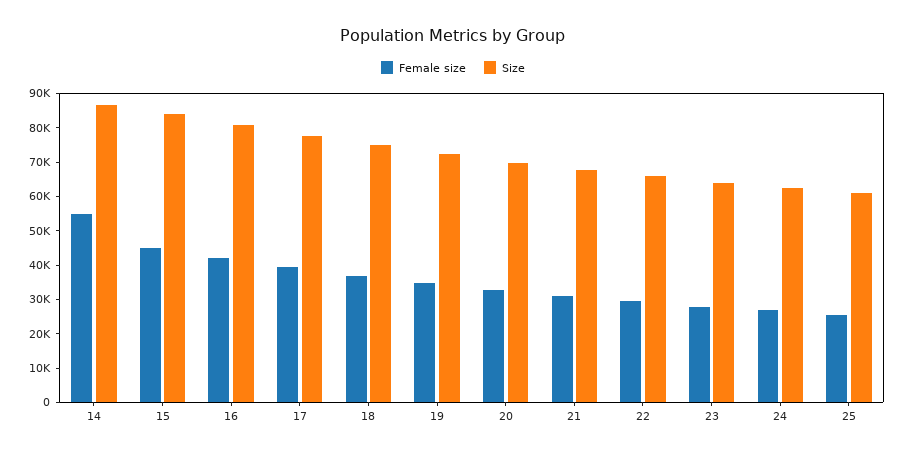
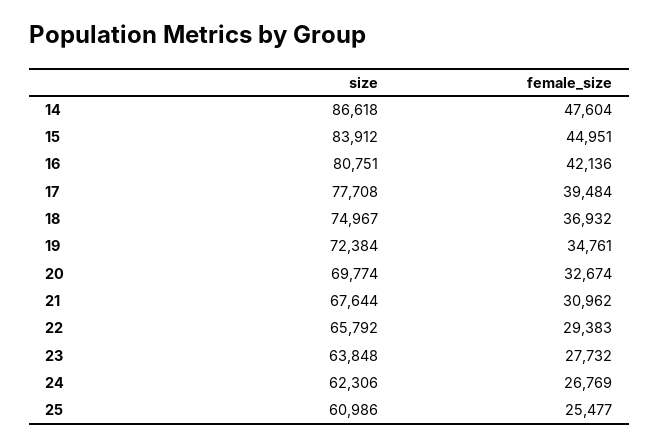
Female size, 14: 55000 -> 47604

